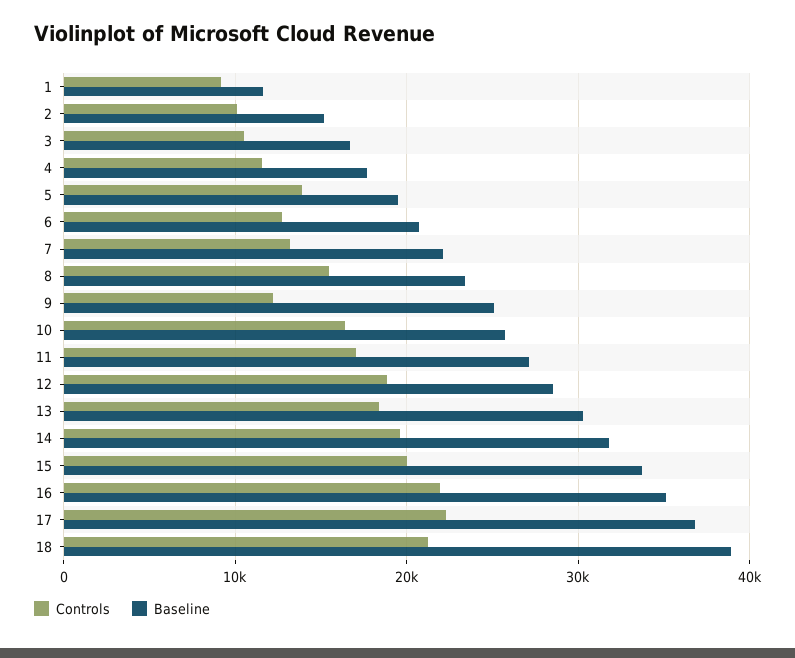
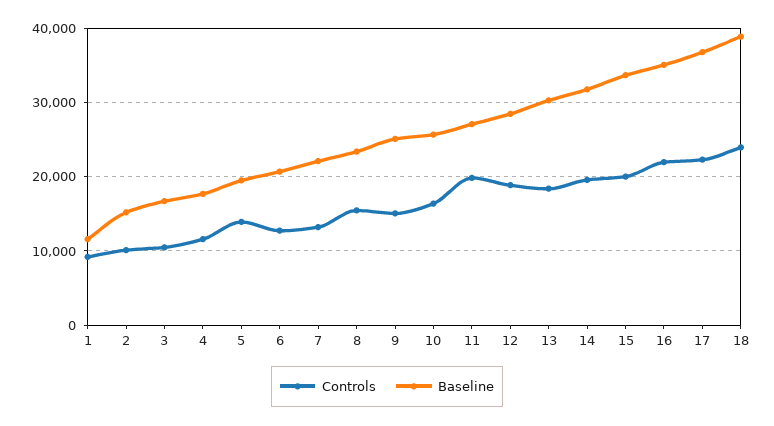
Controls, 9: 12000 -> 15000
Controls, 11: 17000 -> 20000
Controls, 18: 21000 -> 24000

